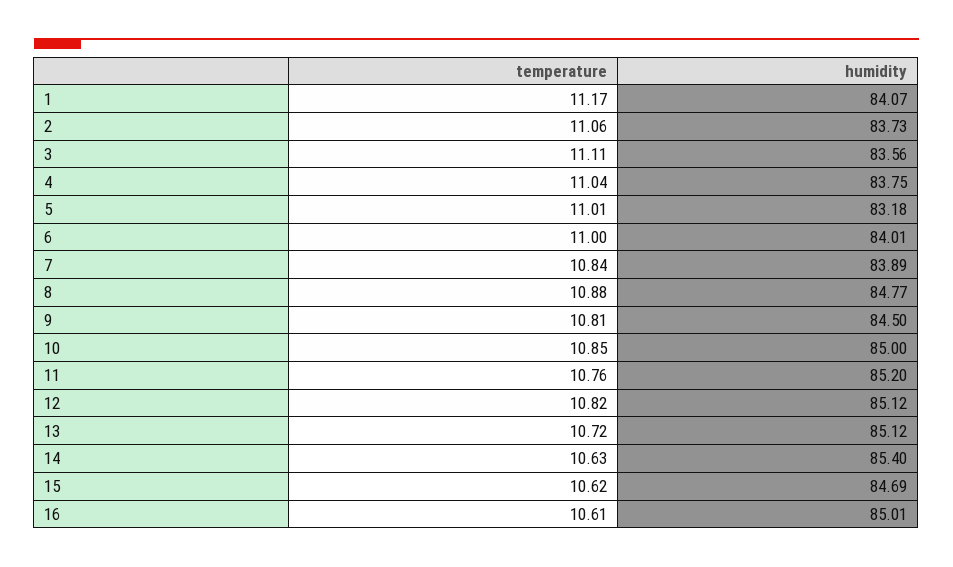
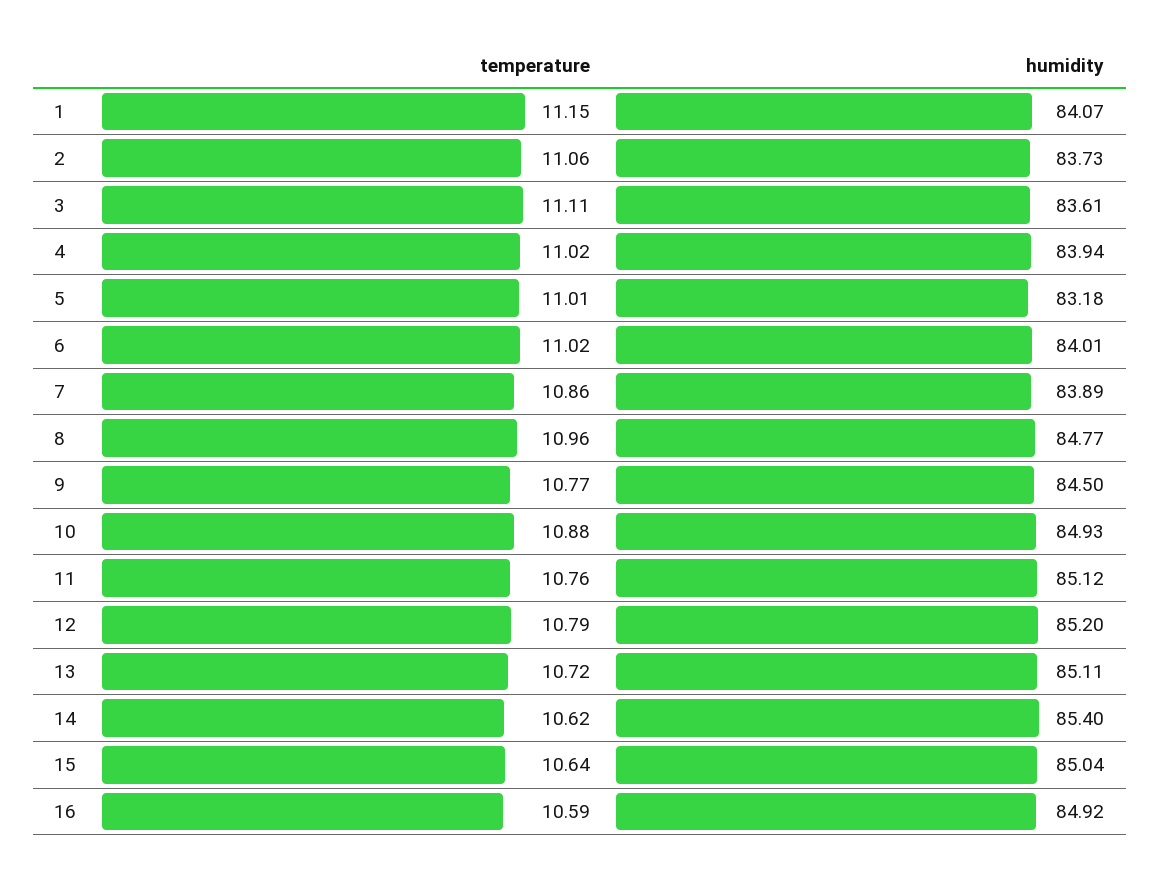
temperature, 1: 11.17 -> 11.15
humidity, 3: 83.56 -> 83.61
temperature, 4: 11.04 -> 11.02
humidity, 4: 83.75 -> 83.94
temperature, 6: 11 -> 11.02
temperature, 7: 10.84 -> 10.86
temperature, 8: 10.88 -> 10.96
temperature, 9: 10.81 -> 10.77
temperature, 10: 10.85 -> 10.88
humidity, 10: 85 -> 84.93
humidity, 11: 85.2 -> 85.12
temperature, 12: 10.82 -> 10.79
humidity, 12: 85.12 -> 85.2
humidity, 13: 85.12 -> 85.11
temperature, 14: 10.63 -> 10.62
temperature, 15: 10.62 -> 10.64
humidity, 15: 84.69 -> 85.04
temperature, 16: 10.61 -> 10.59
humidity, 16: 85.01 -> 84.92

